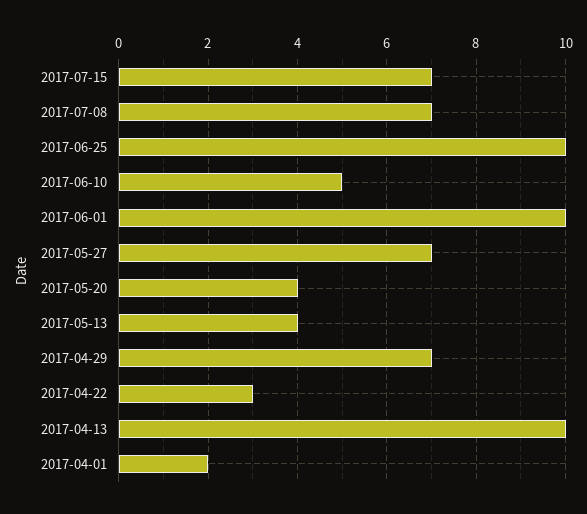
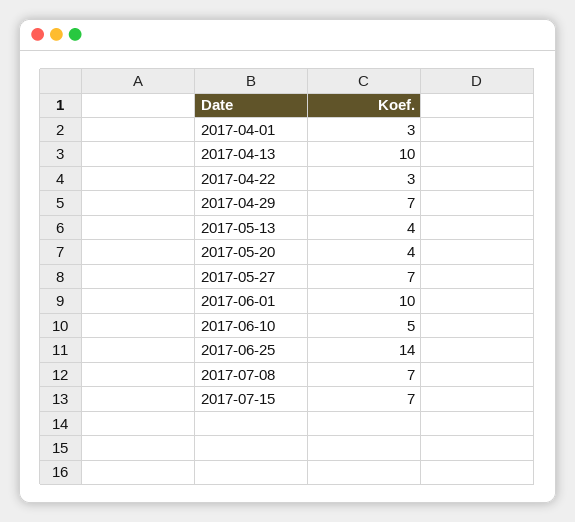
2017-06-25: 10 -> 14
2017-04-01: 2 -> 3

